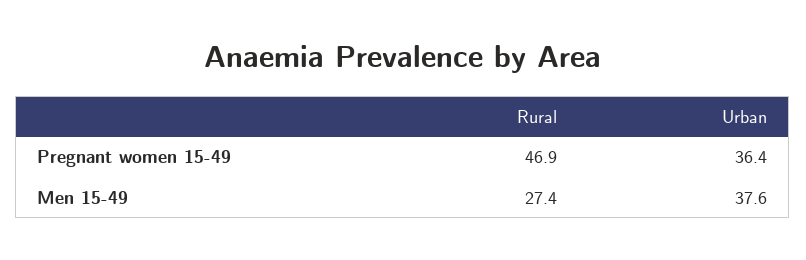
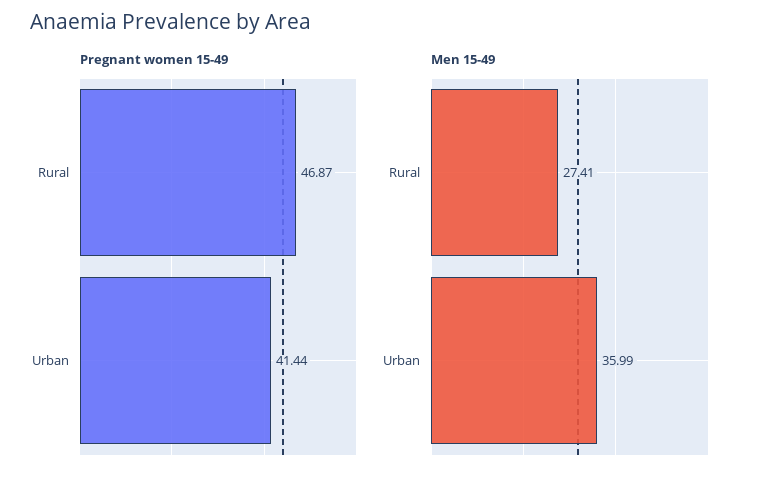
Pregnant women 15-49, Urban: 36.4 -> 41.44
Men 15-49, Urban: 37.6 -> 35.99

